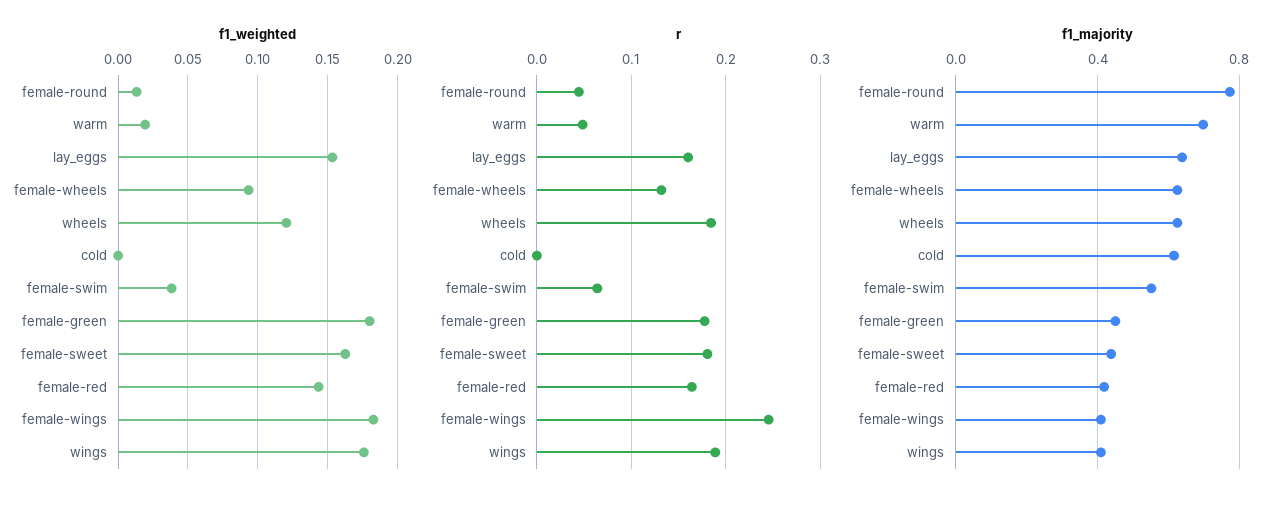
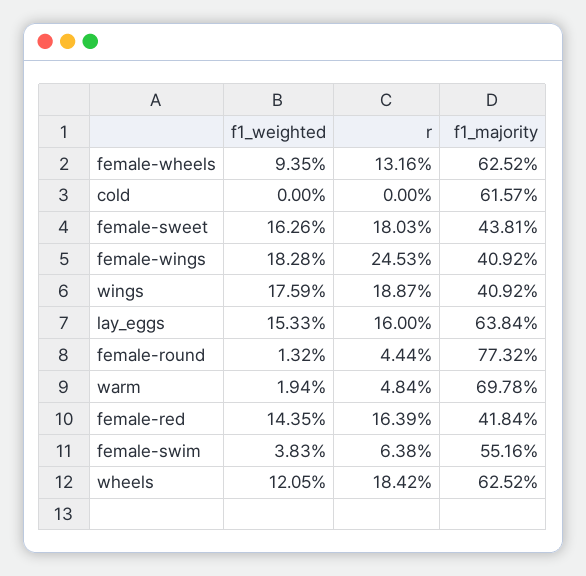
f1_weighted, female-green: 0.18 -> none
r, female-green: 0.18 -> none
f1_majority, female-green: 0.45 -> none

